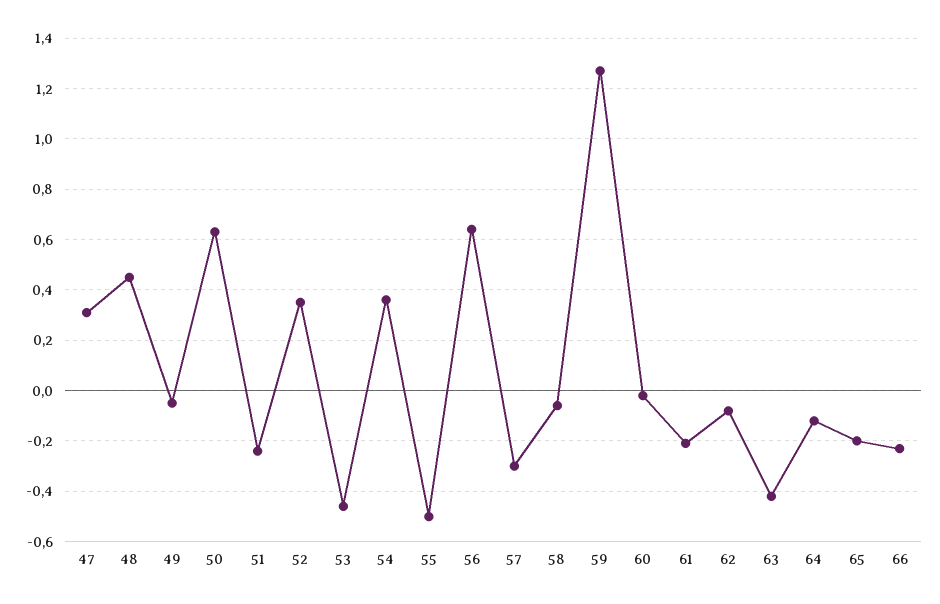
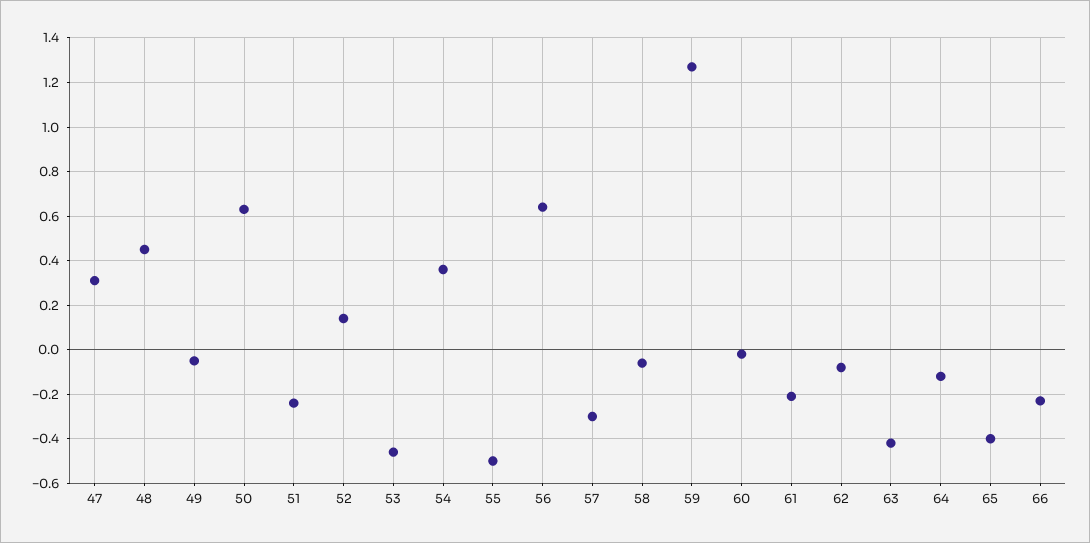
52: 0.35 -> 0.15
65: -0.2 -> -0.4

